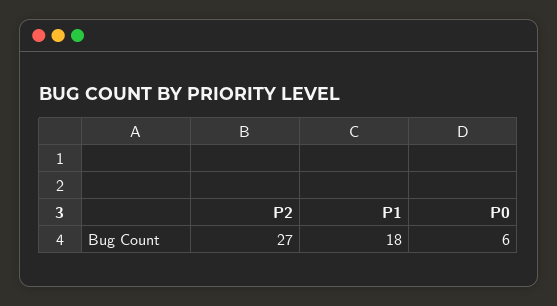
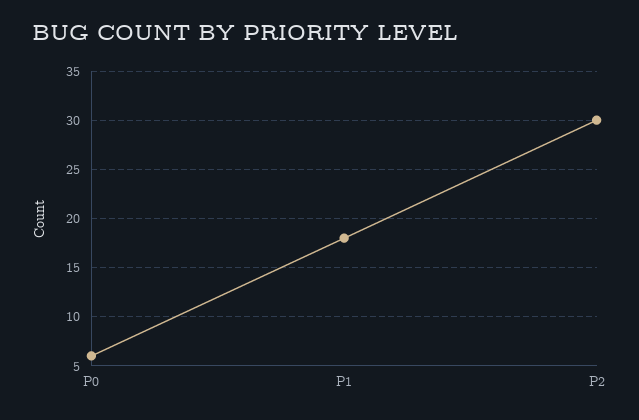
P2: 27 -> 30

